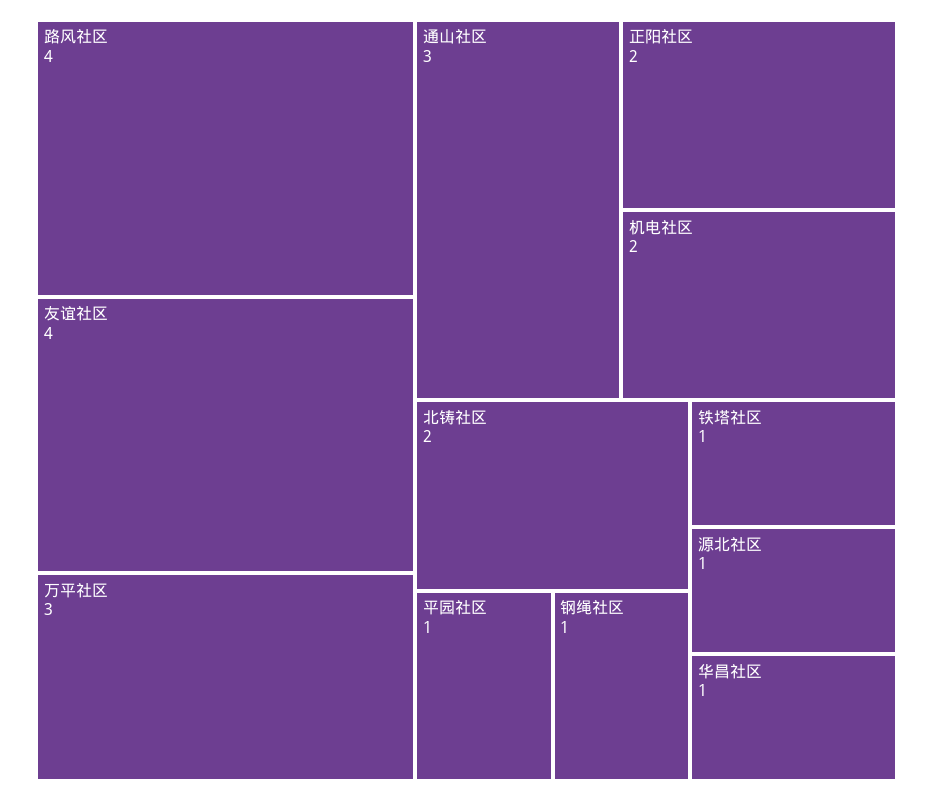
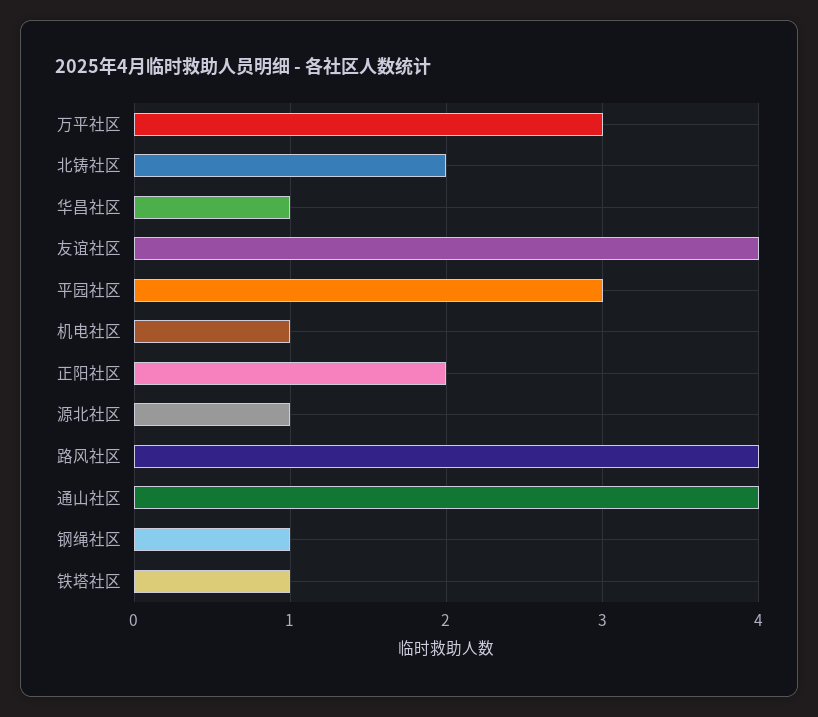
通山社区: 3 -> 4
机电社区: 2 -> 1
平园社区: 1 -> 3

